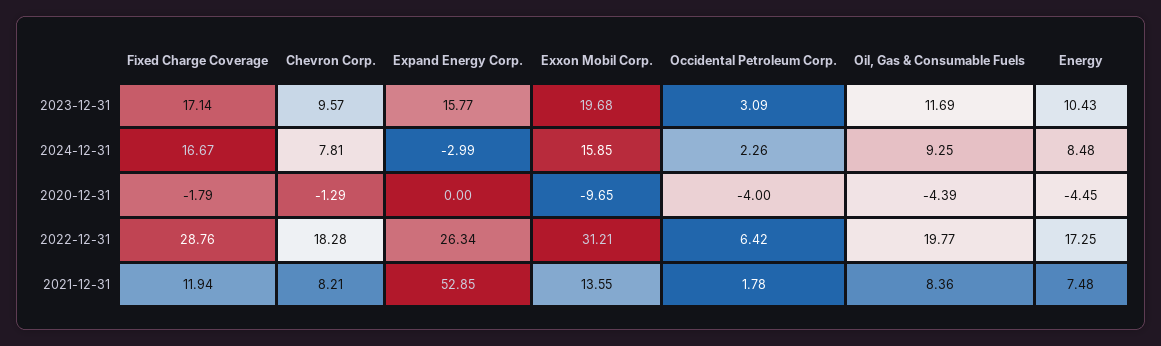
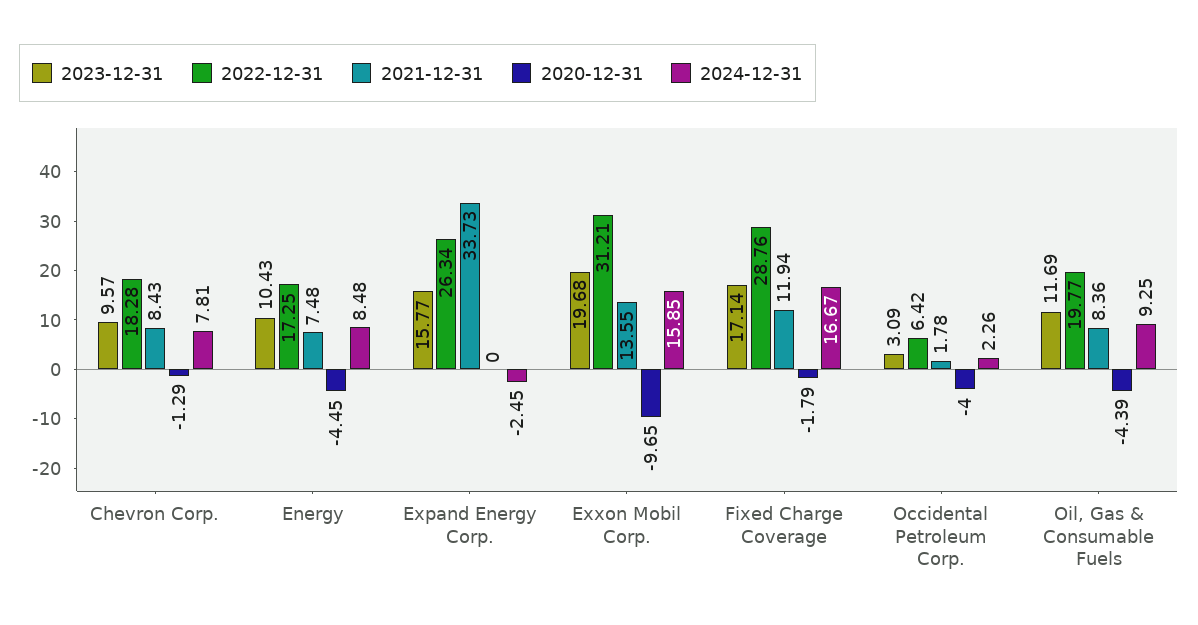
2024-12-31, Expand Energy Corp.: -2.99 -> -2.45
2021-12-31, Chevron Corp.: 8.21 -> 8.43
2021-12-31, Expand Energy Corp.: 52.85 -> 33.73

